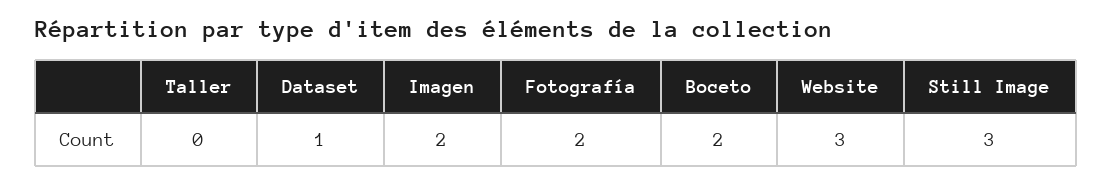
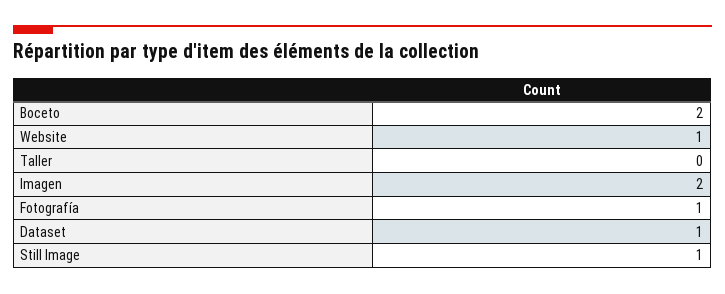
Fotografía: 2 -> 1
Website: 3 -> 1
Still Image: 3 -> 1

